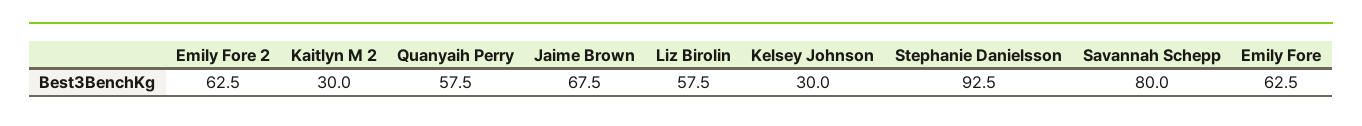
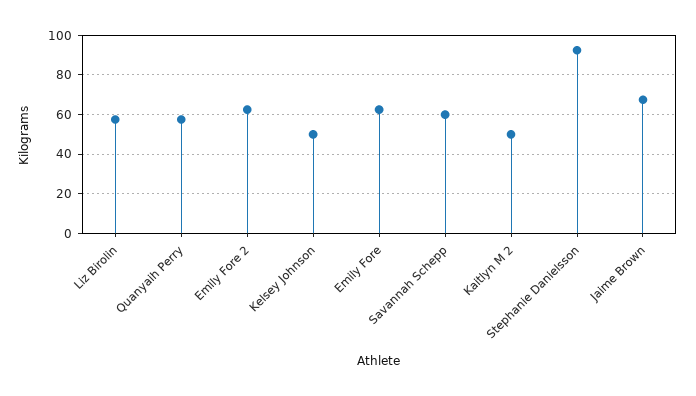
Kaitlyn M 2: 30 -> 50
Kelsey Johnson: 30 -> 50
Savannah Schepp: 80 -> 60

